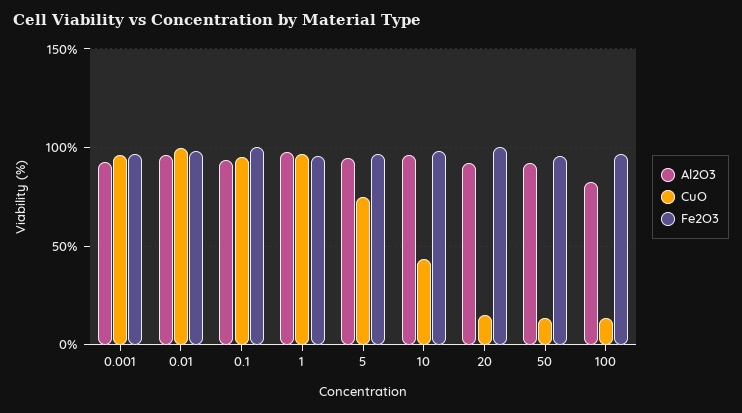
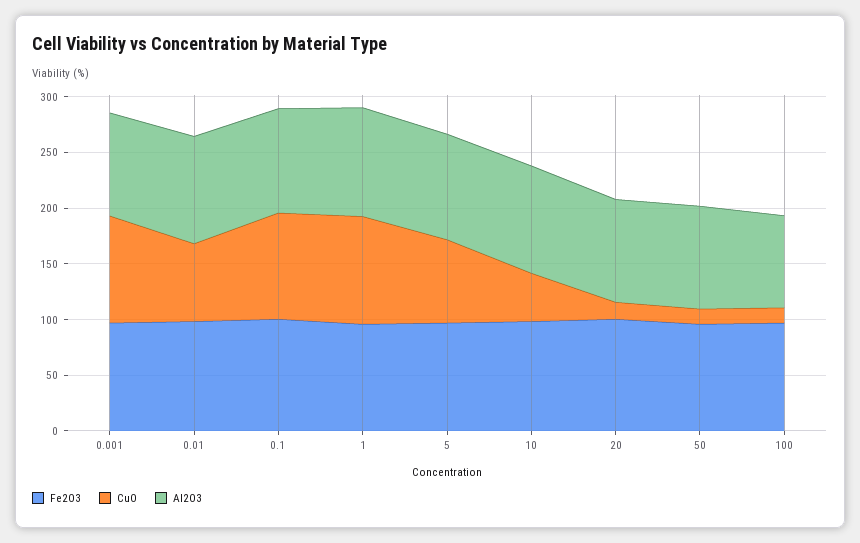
CuO, 0.01: 100 -> 70

